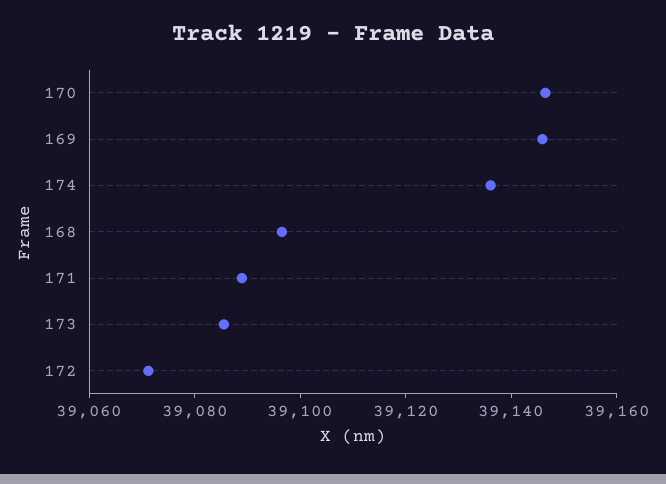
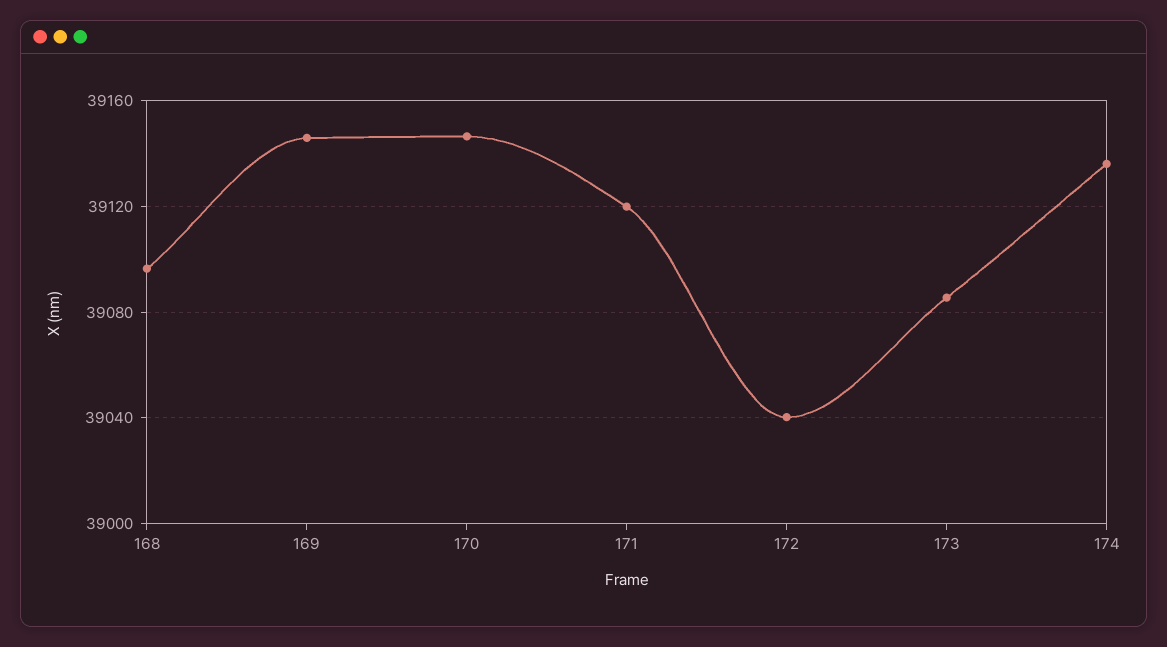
171: 39090 -> 39120
172: 39070 -> 39040

